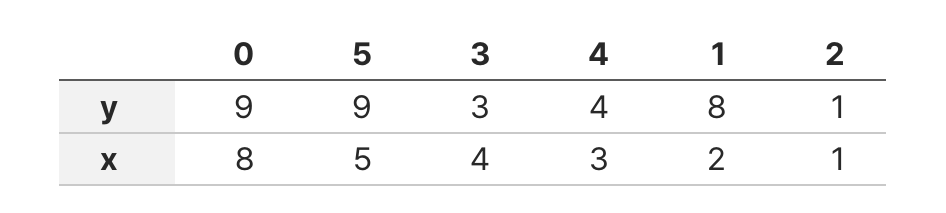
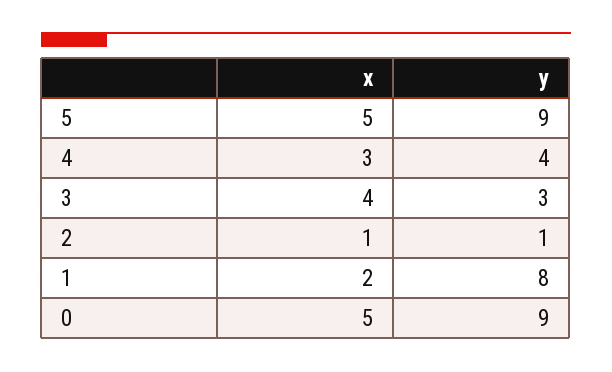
0, x: 8 -> 5

